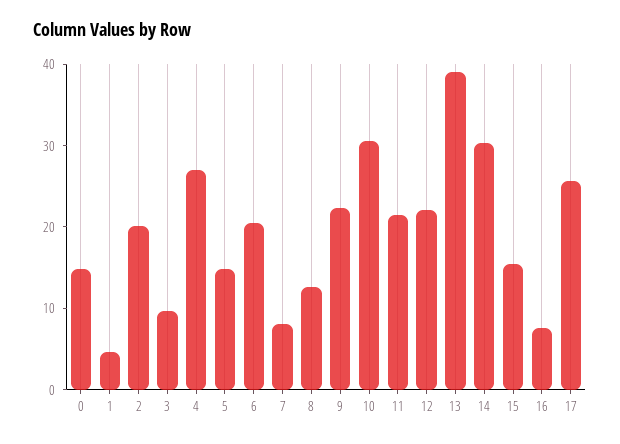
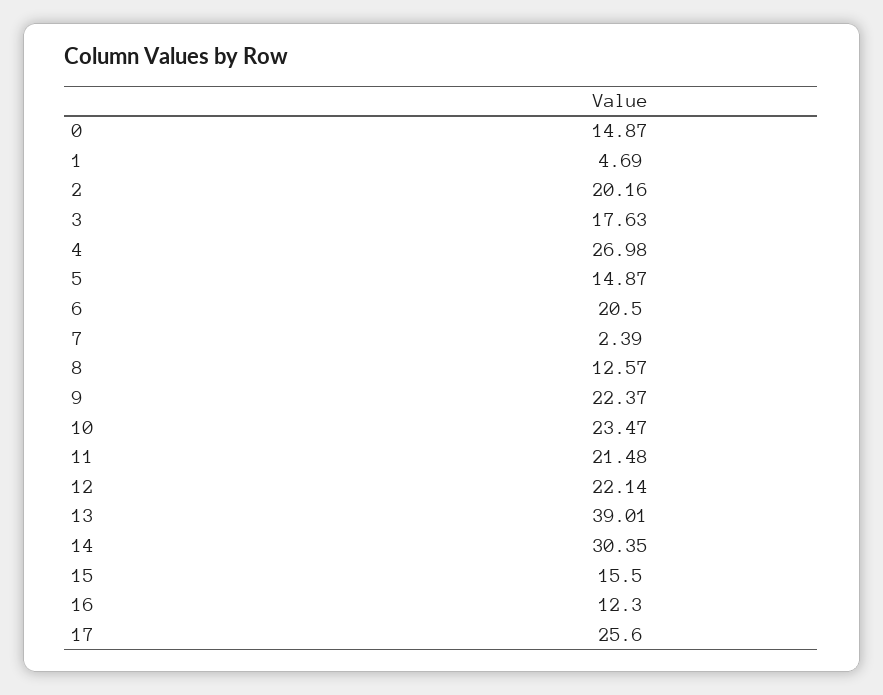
3: 10 -> 17.63
7: 8 -> 2.39
10: 30 -> 23.47
16: 8 -> 12.3

